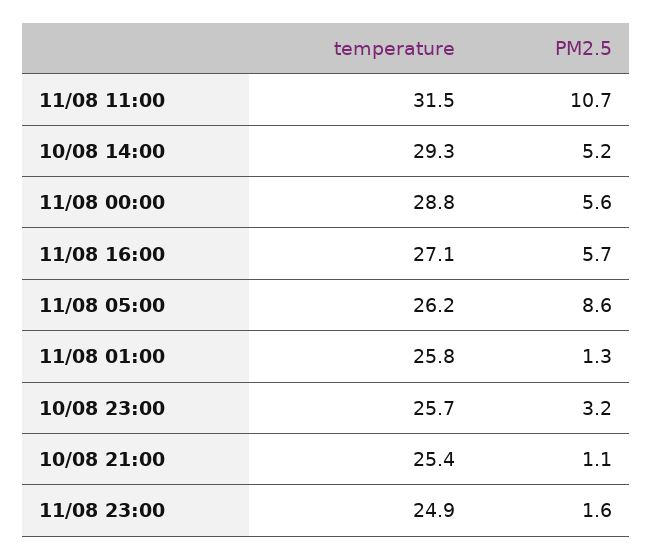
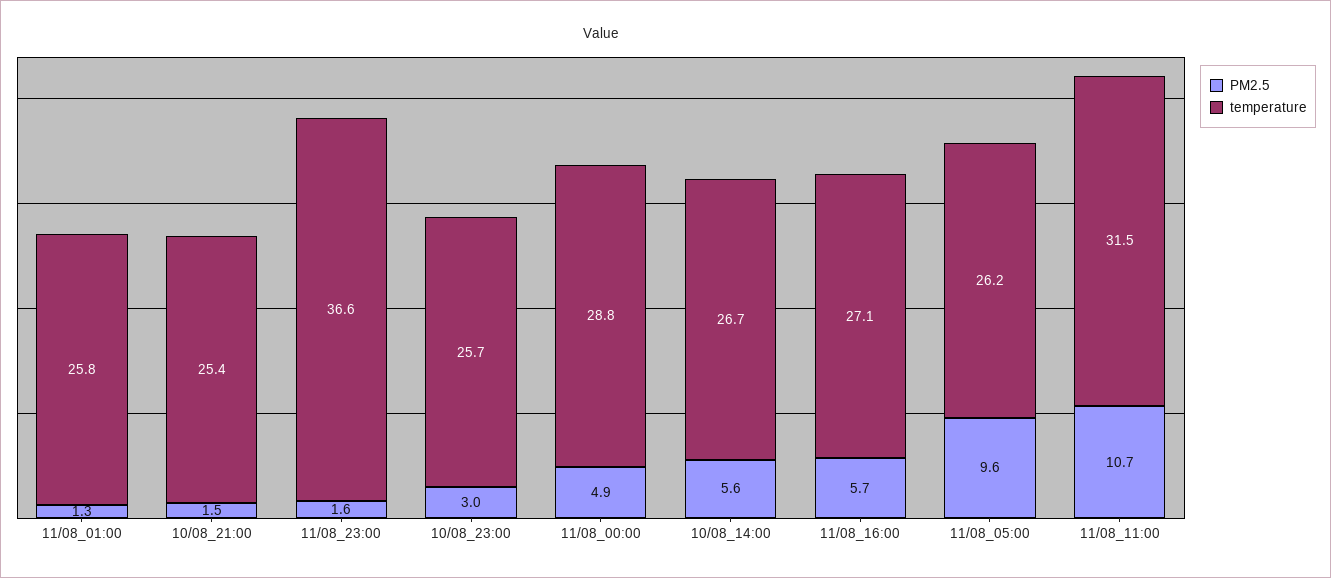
temperature, 10/08 14:00: 29.3 -> 26.7
PM2.5, 10/08 14:00: 5.2 -> 5.6
PM2.5, 11/08 00:00: 5.6 -> 4.9
PM2.5, 11/08 05:00: 8.6 -> 9.6
PM2.5, 10/08 23:00: 3.2 -> 3
PM2.5, 10/08 21:00: 1.1 -> 1.5
temperature, 11/08 23:00: 24.9 -> 36.6

